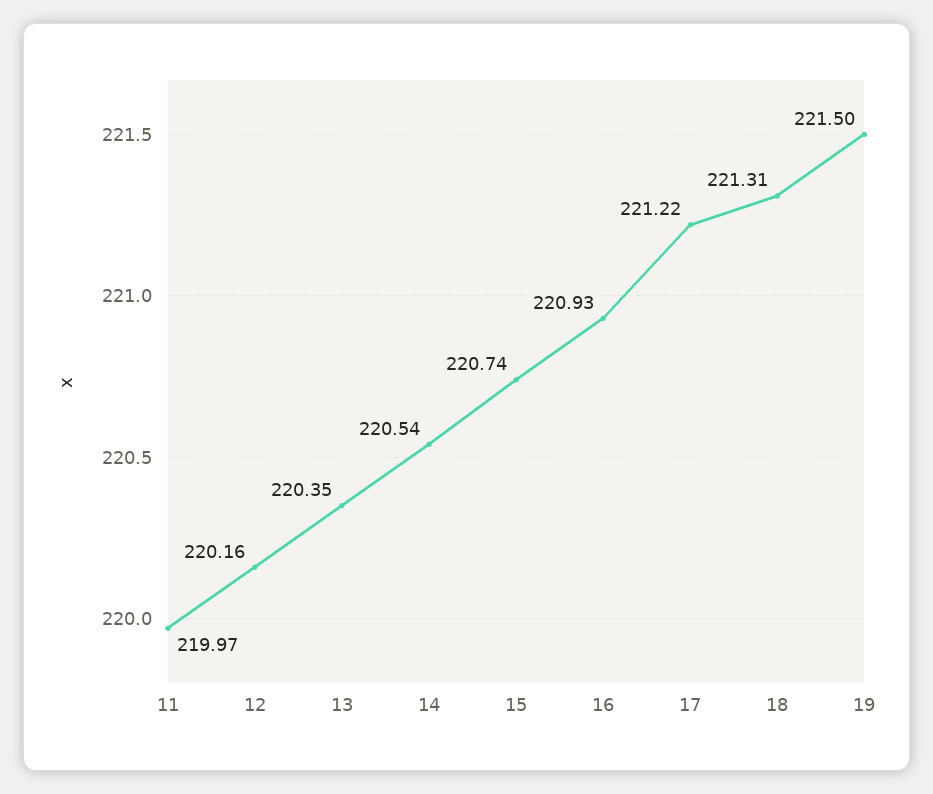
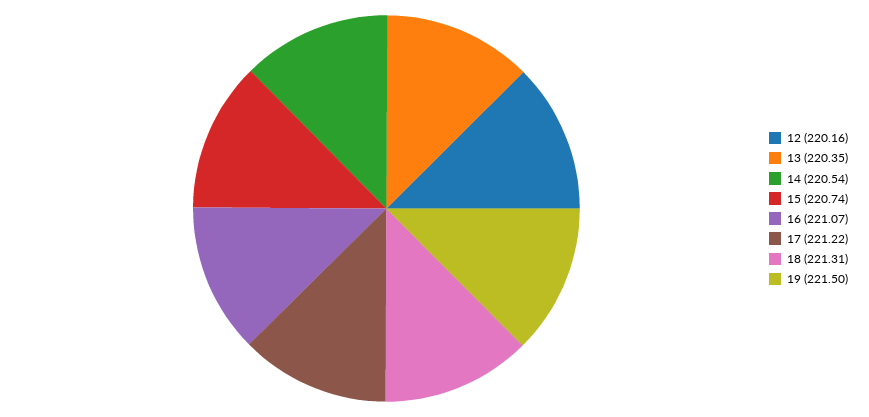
11: 219.97 -> none
16: 220.93 -> 221.07

